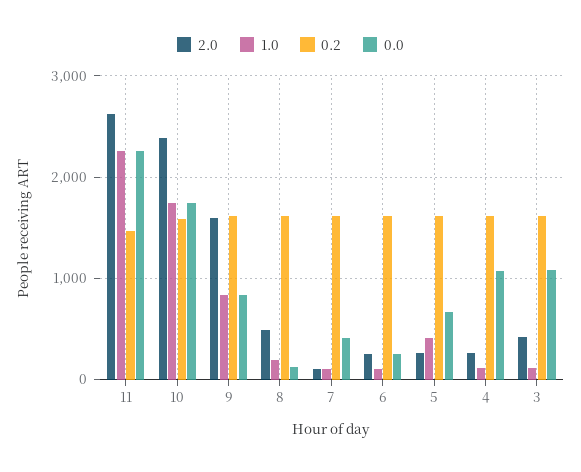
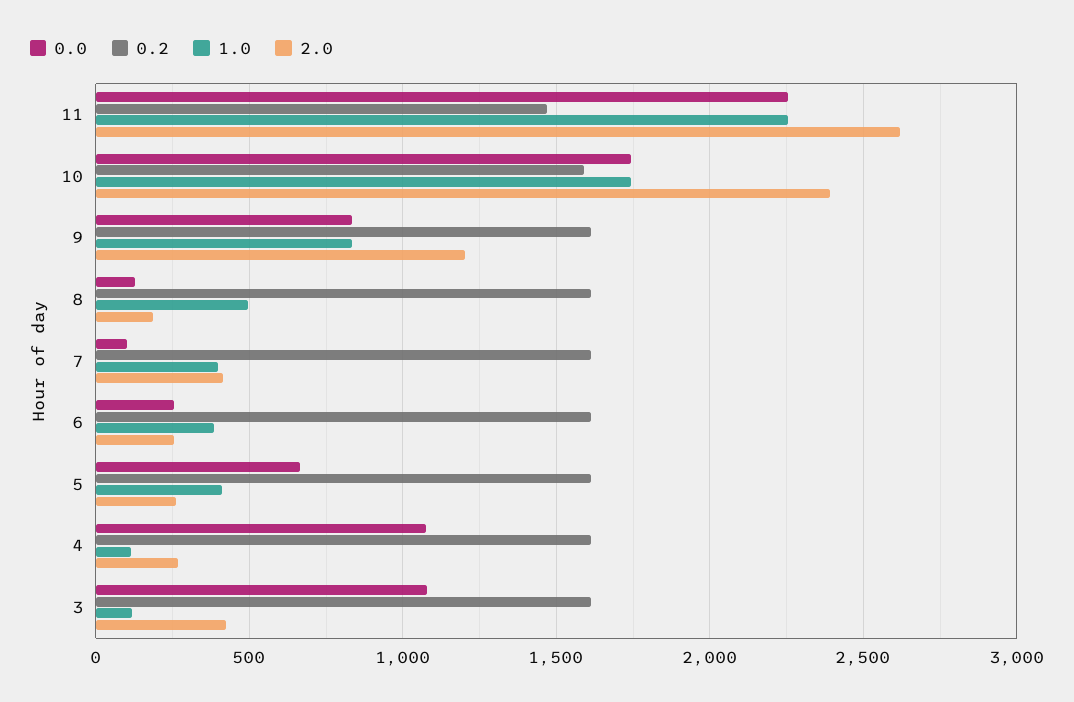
2.0, 9: 1600 -> 1200
2.0, 8: 500 -> 200
1.0, 8: 200 -> 500
2.0, 7: 100 -> 400
1.0, 7: 100 -> 400
0.0, 7: 400 -> 100
1.0, 6: 100 -> 400

